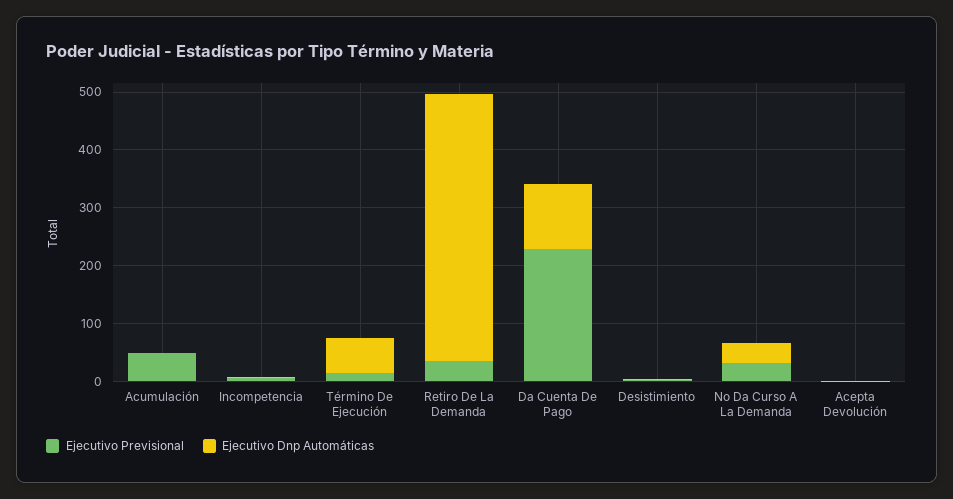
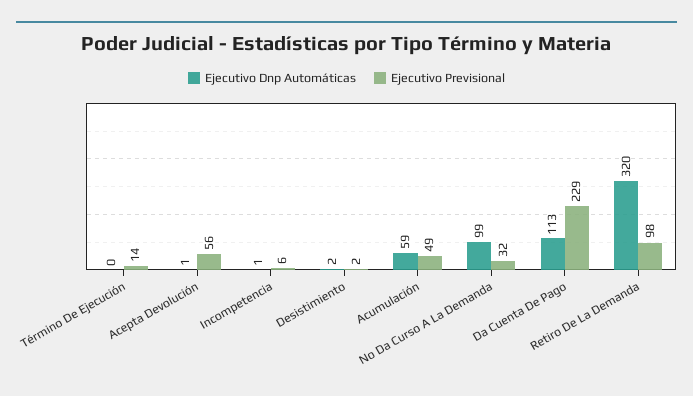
Ejecutivo Dnp Automáticas, Acumulación: 0 -> 59
Ejecutivo Dnp Automáticas, Término De Ejecución: 60 -> 0
Ejecutivo Previsional, Retiro De La Demanda: 40 -> 98
Ejecutivo Dnp Automáticas, Retiro De La Demanda: 460 -> 320
Ejecutivo Dnp Automáticas, No Da Curso A La Demanda: 40 -> 99
Ejecutivo Previsional, Acepta Devolución: 0 -> 56

